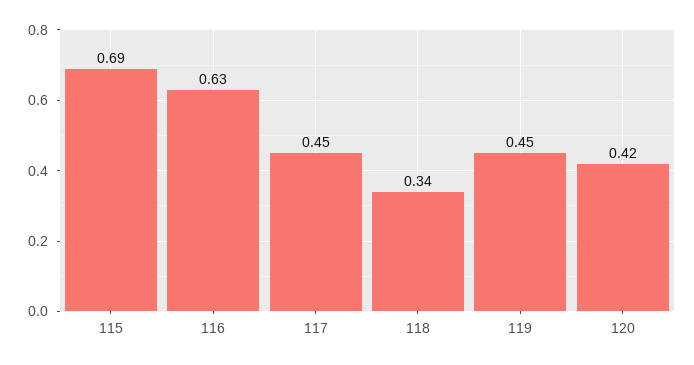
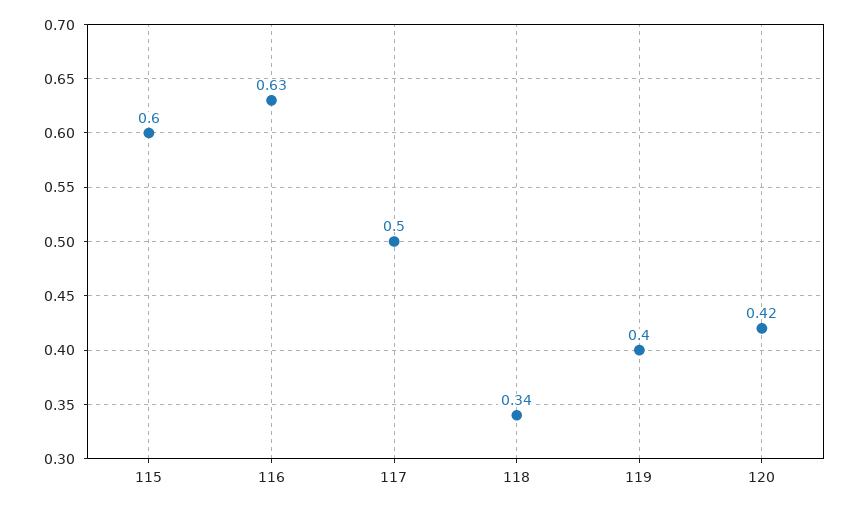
115: 0.69 -> 0.6
117: 0.45 -> 0.5
119: 0.45 -> 0.4

